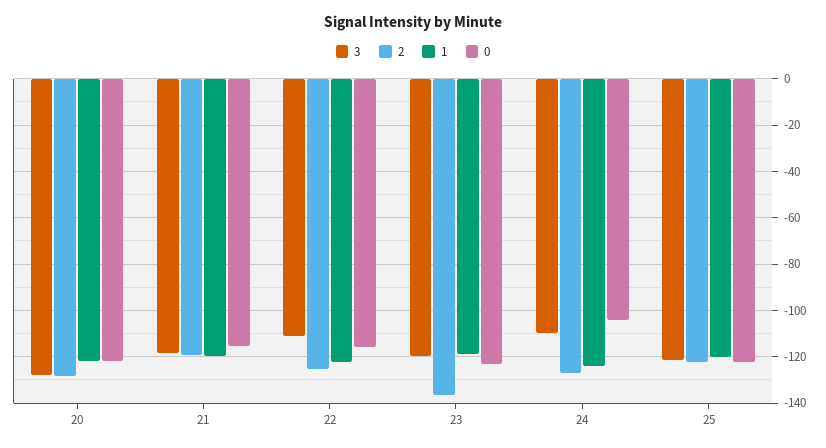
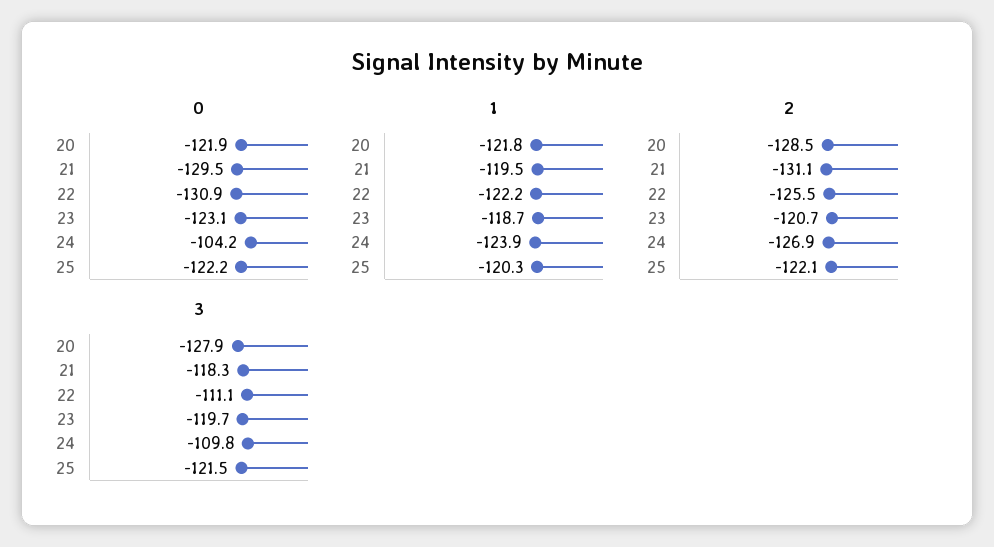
2, 21: -120 -> -131.1
0, 21: -115 -> -129.5
0, 22: -115 -> -130.9
2, 23: -135 -> -120.7

